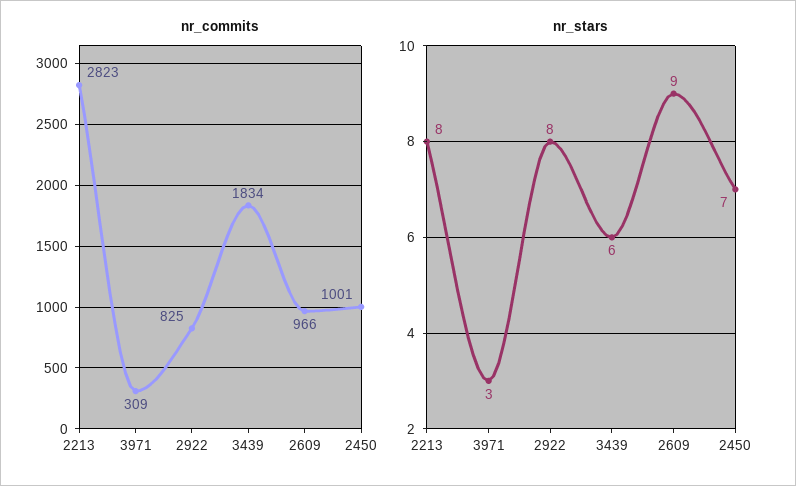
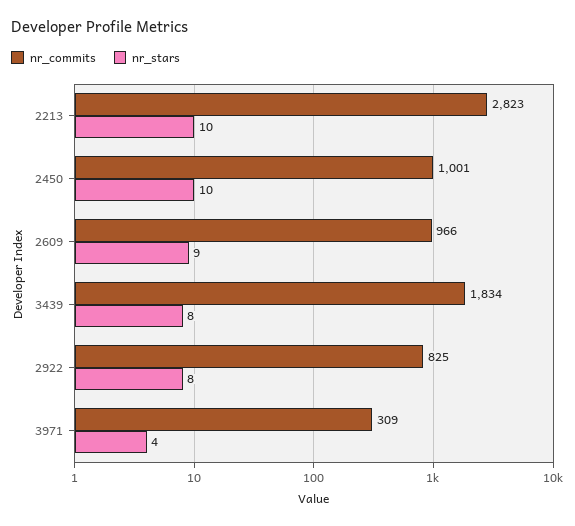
nr_stars, 2213: 8 -> 10
nr_stars, 3971: 3 -> 4
nr_stars, 3439: 6 -> 8
nr_stars, 2450: 7 -> 10

